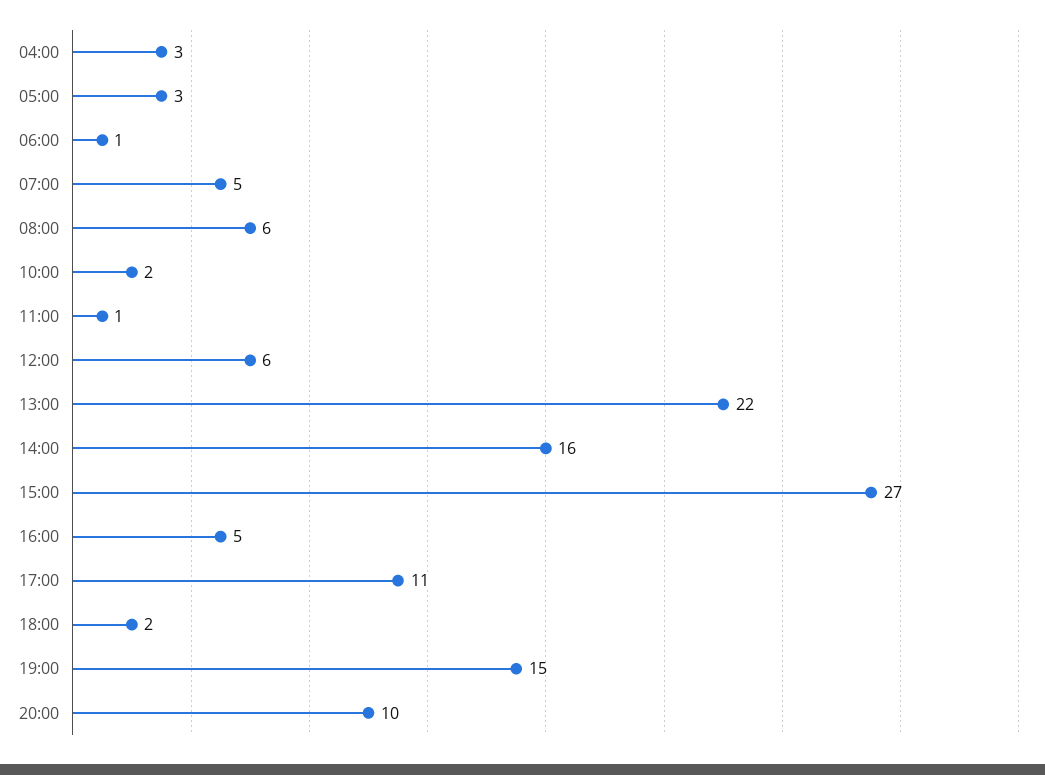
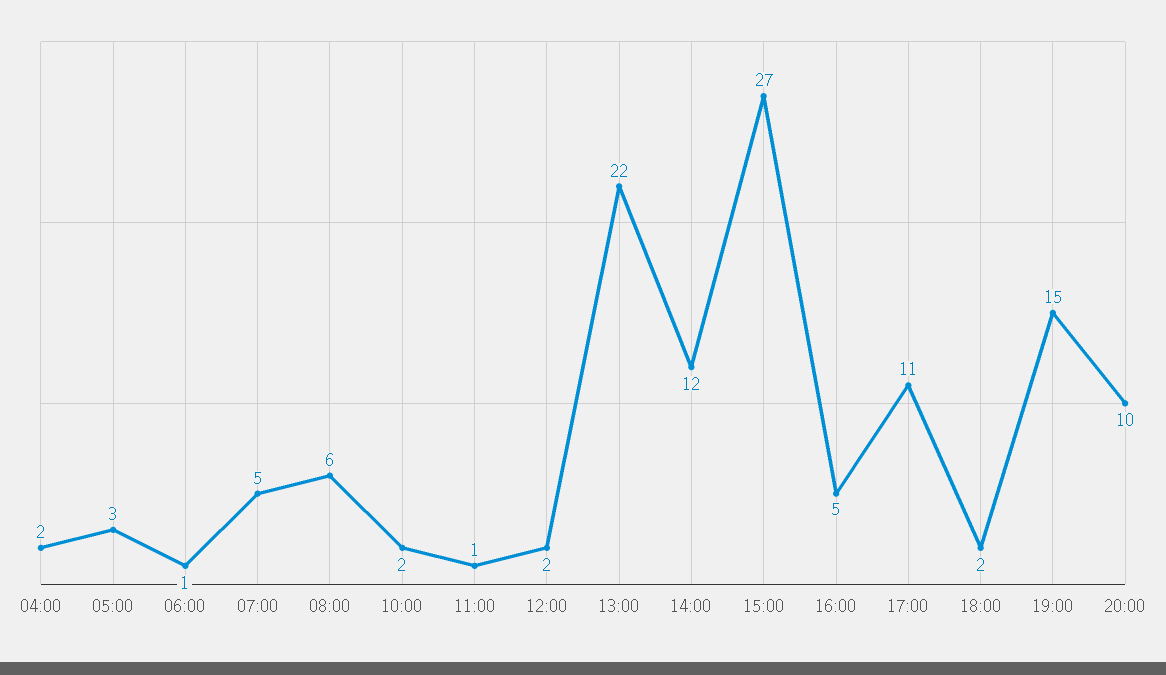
04:00: 3 -> 2
12:00: 6 -> 2
14:00: 16 -> 12

